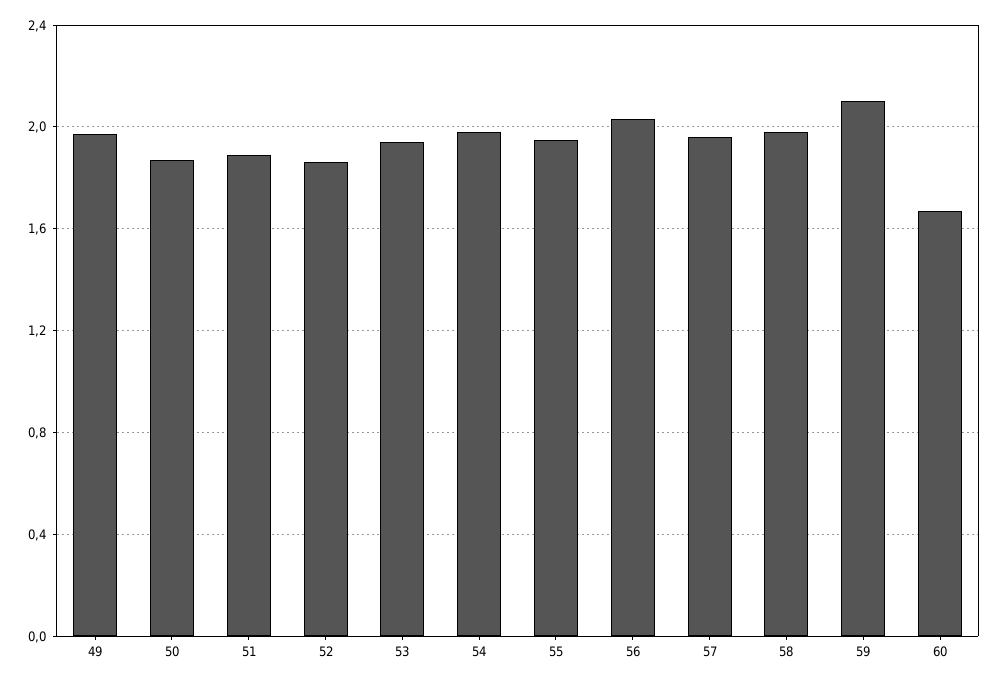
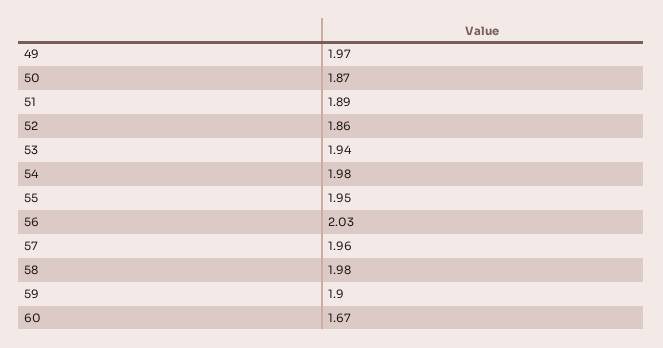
59: 2.1 -> 1.9

